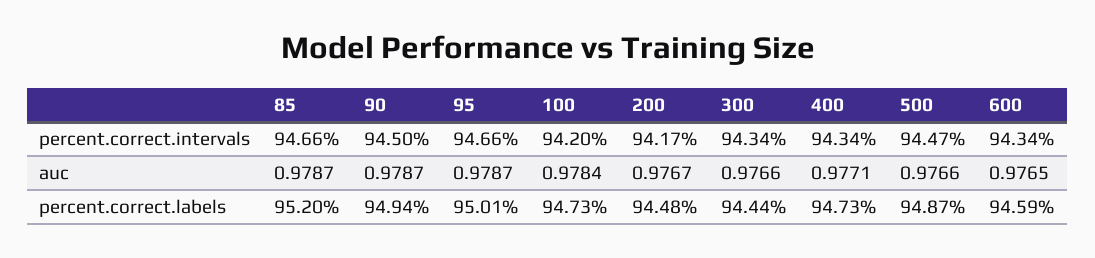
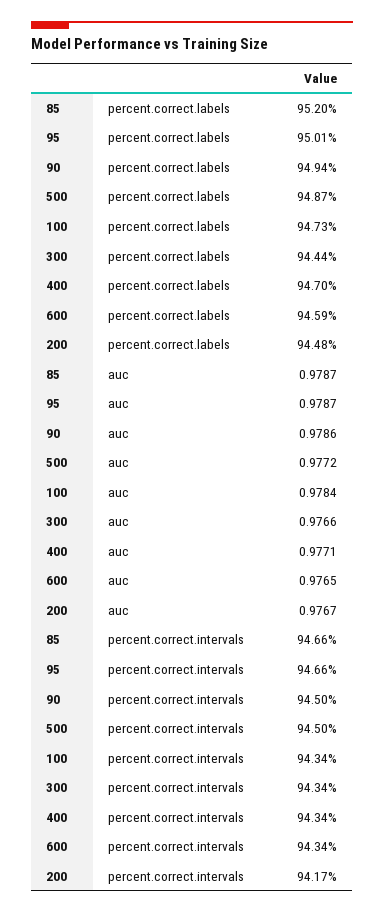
100, percent.correct.intervals: 94.2 -> 94.34
500, percent.correct.intervals: 94.47 -> 94.5
90, auc: 0.9787 -> 0.9786
500, auc: 0.9766 -> 0.9772
400, percent.correct.labels: 94.73 -> 94.7

